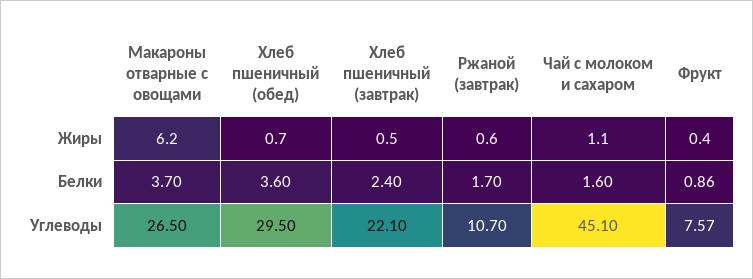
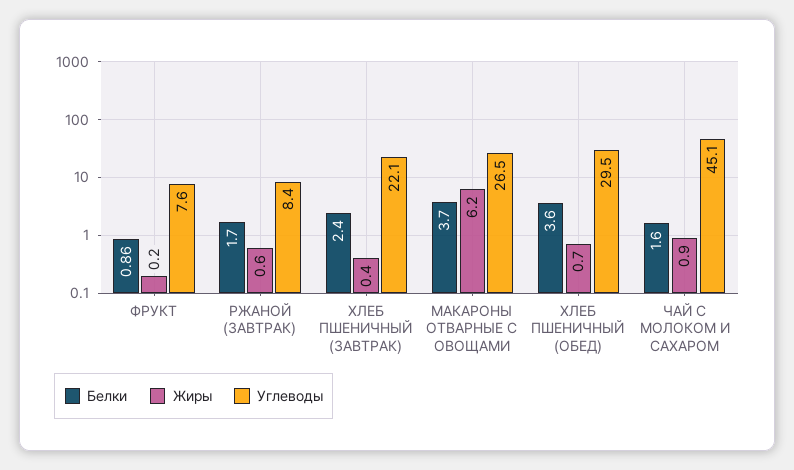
Жиры, Хлеб пшеничный (завтрак): 0.5 -> 0.4
Жиры, Чай с молоком и сахаром: 1.1 -> 0.9
Жиры, Фрукт: 0.4 -> 0.2
Углеводы, Ржаной (завтрак): 10.7 -> 8.4

